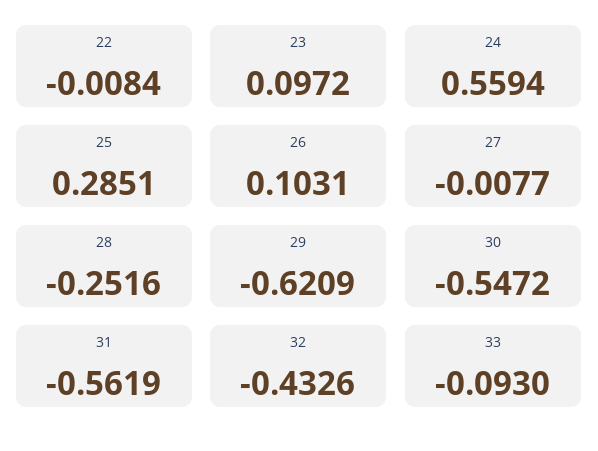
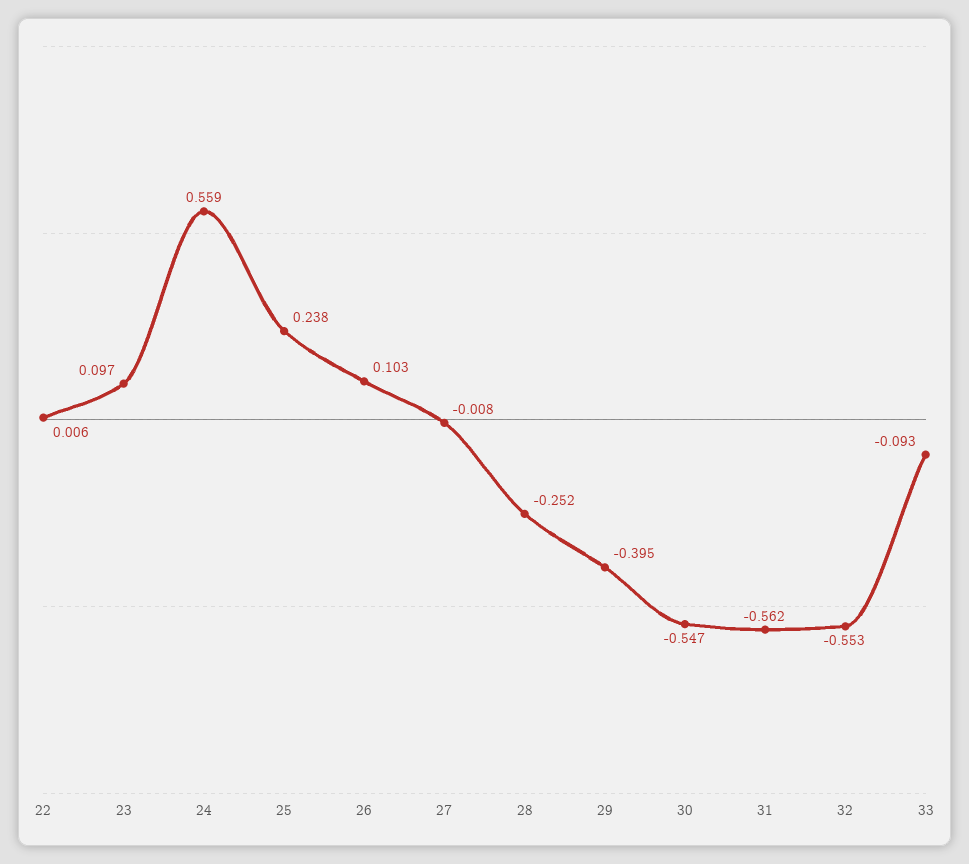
22: -0.0084 -> 0.006
25: 0.2851 -> 0.238
29: -0.6209 -> -0.395
32: -0.4326 -> -0.553

